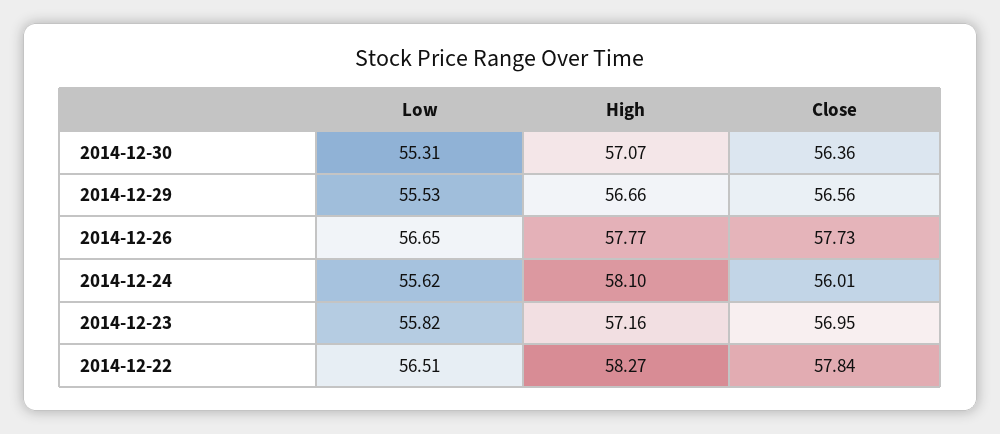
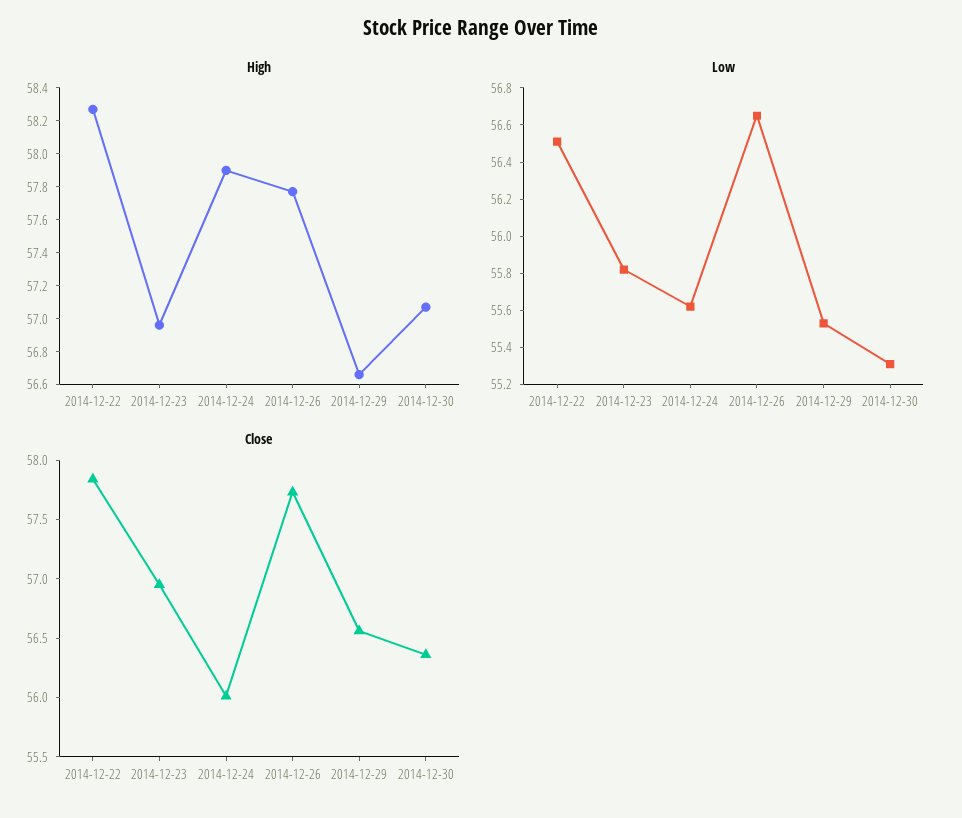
High, 2014-12-24: 58.1 -> 57.9
High, 2014-12-23: 57.16 -> 56.95

